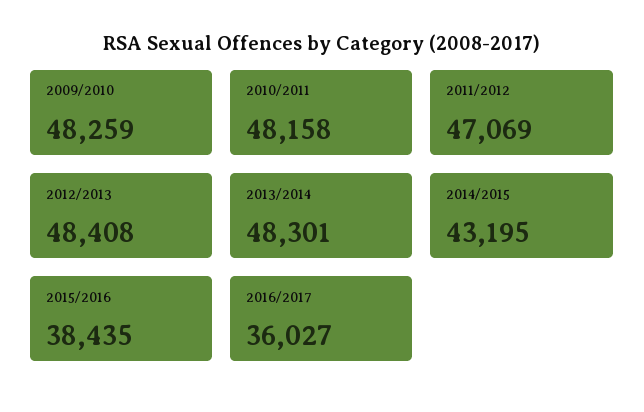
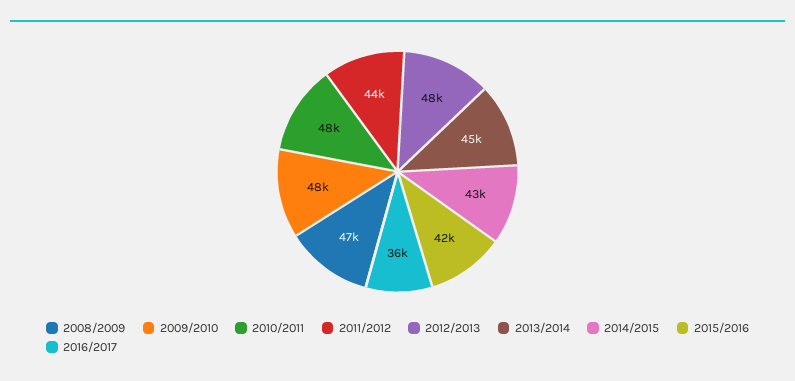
2011/2012: 47069 -> 44000
2013/2014: 48301 -> 45000
2015/2016: 38435 -> 42000
2008/2009: none -> 47000

